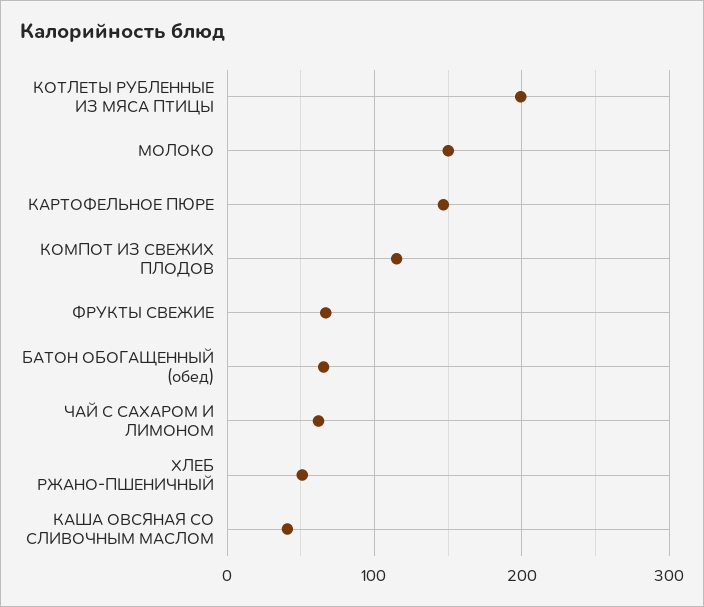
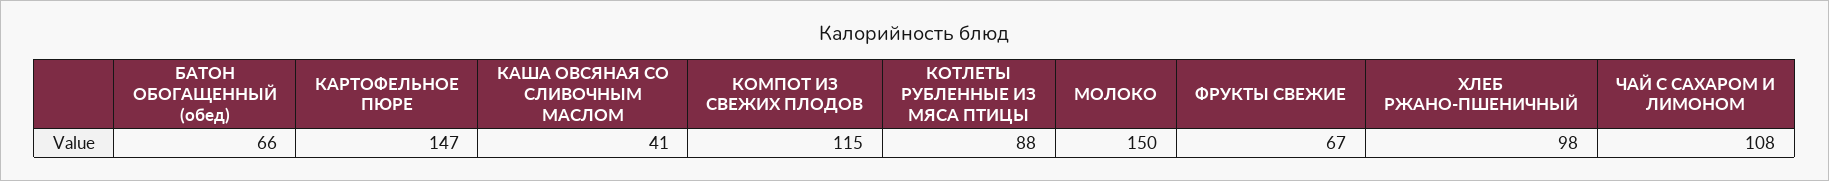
КОТЛЕТЫ РУБЛЕННЫЕ ИЗ МЯСА ПТИЦЫ: 200 -> 88
ЧАЙ С САХАРОМ И ЛИМОНОМ: 60 -> 108
ХЛЕБ РЖАНО-ПШЕНИЧНЫЙ: 50 -> 98

